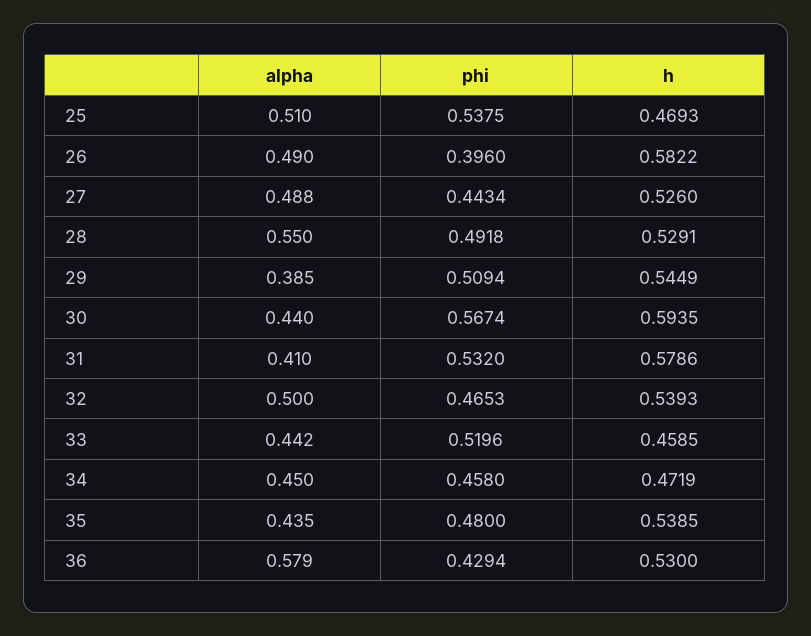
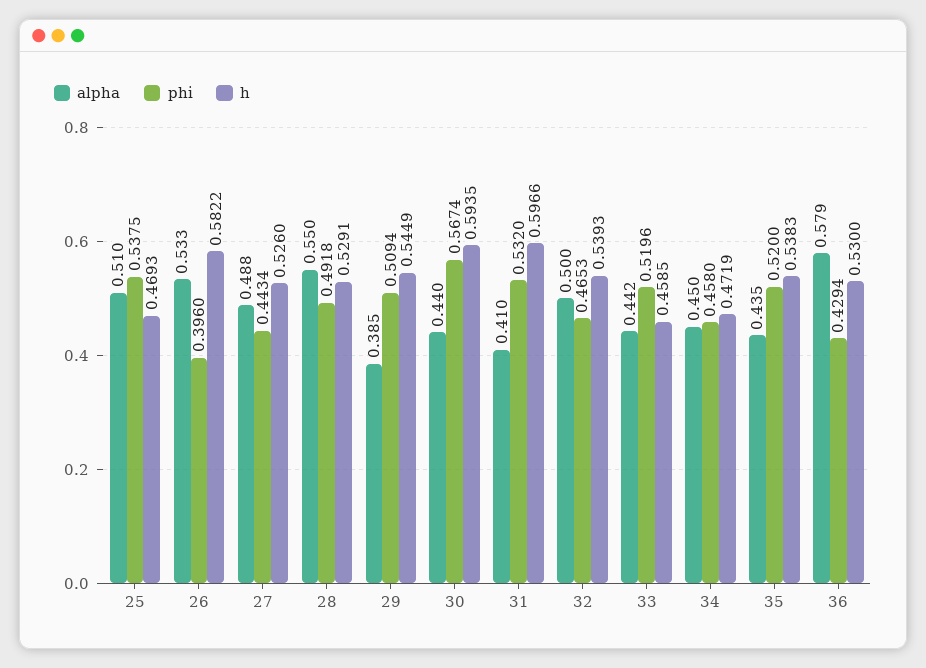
alpha, 26: 0.49 -> 0.533
h, 31: 0.5786 -> 0.5966
phi, 35: 0.48 -> 0.52
h, 35: 0.5385 -> 0.5383

